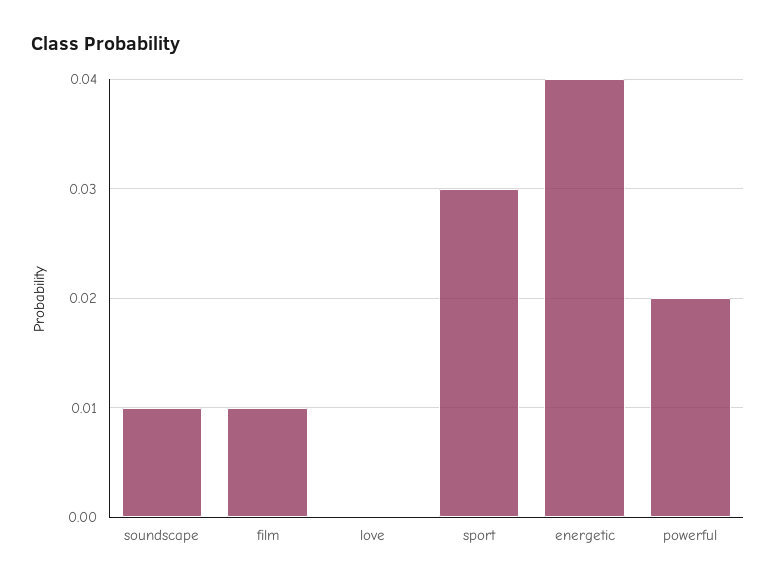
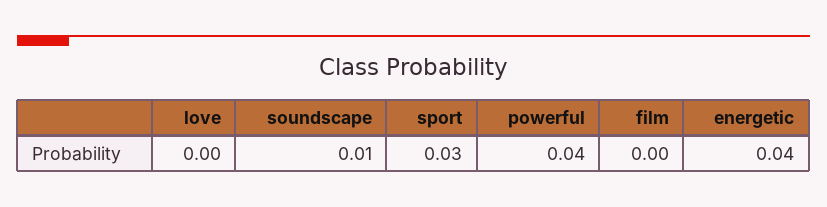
film: 0.01 -> 0
powerful: 0.02 -> 0.04

